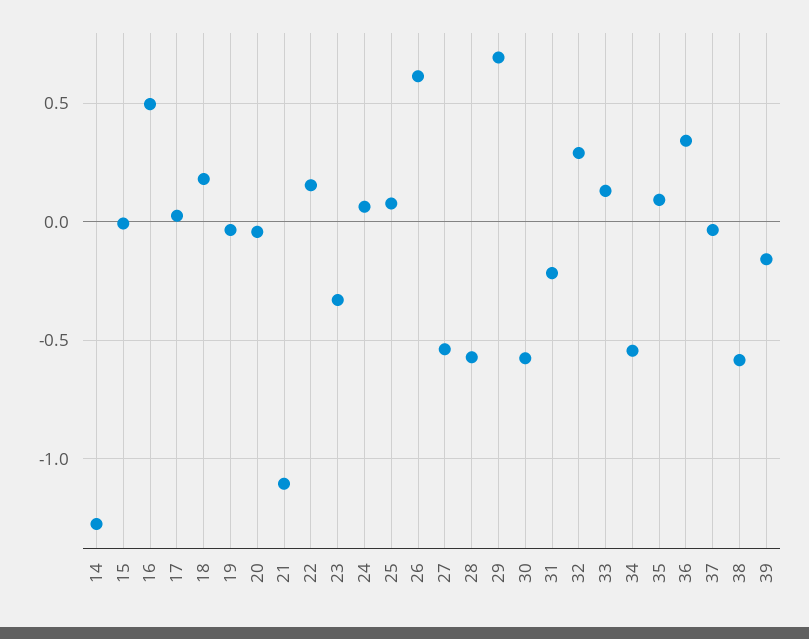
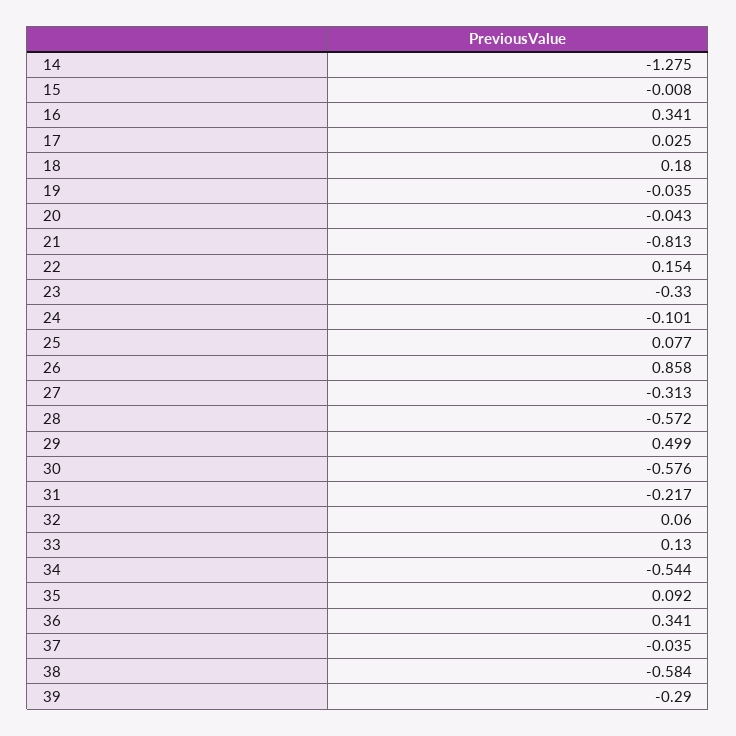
16: 0.5 -> 0.341
21: -1.1 -> -0.813
24: 0.05 -> -0.101
26: 0.6 -> 0.858
27: -0.55 -> -0.313
29: 0.7 -> 0.499
32: 0.3 -> 0.06
39: -0.15 -> -0.29

